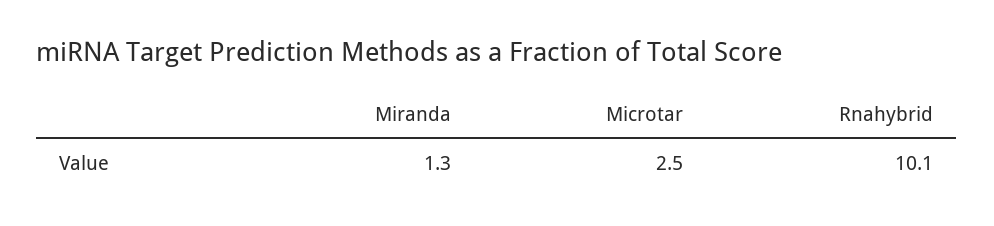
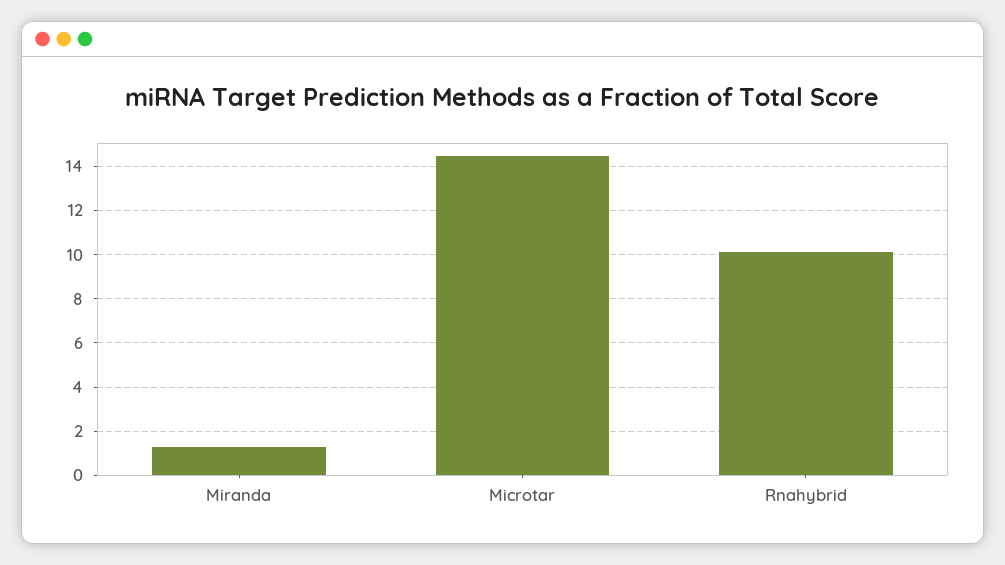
Microtar: 2.5 -> 14.5

